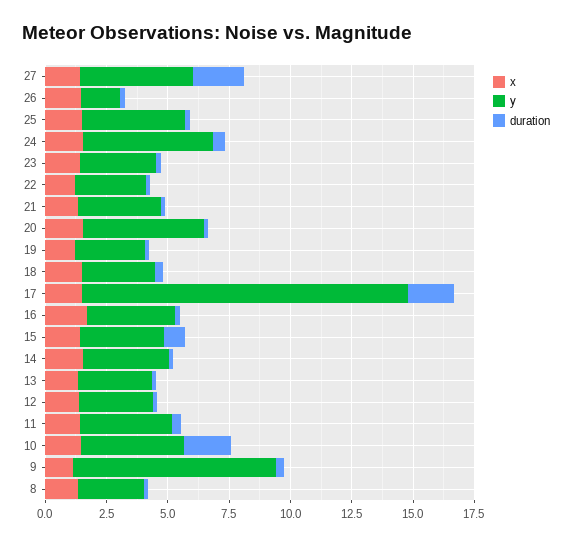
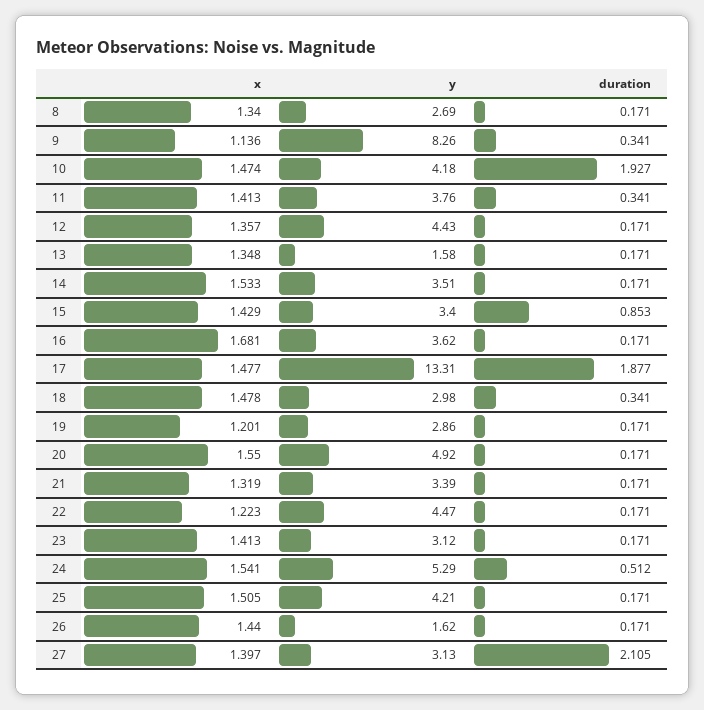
y, 27: 4.5 -> 3.13
y, 22: 3 -> 4.47
y, 13: 3 -> 1.58
y, 12: 3 -> 4.43

